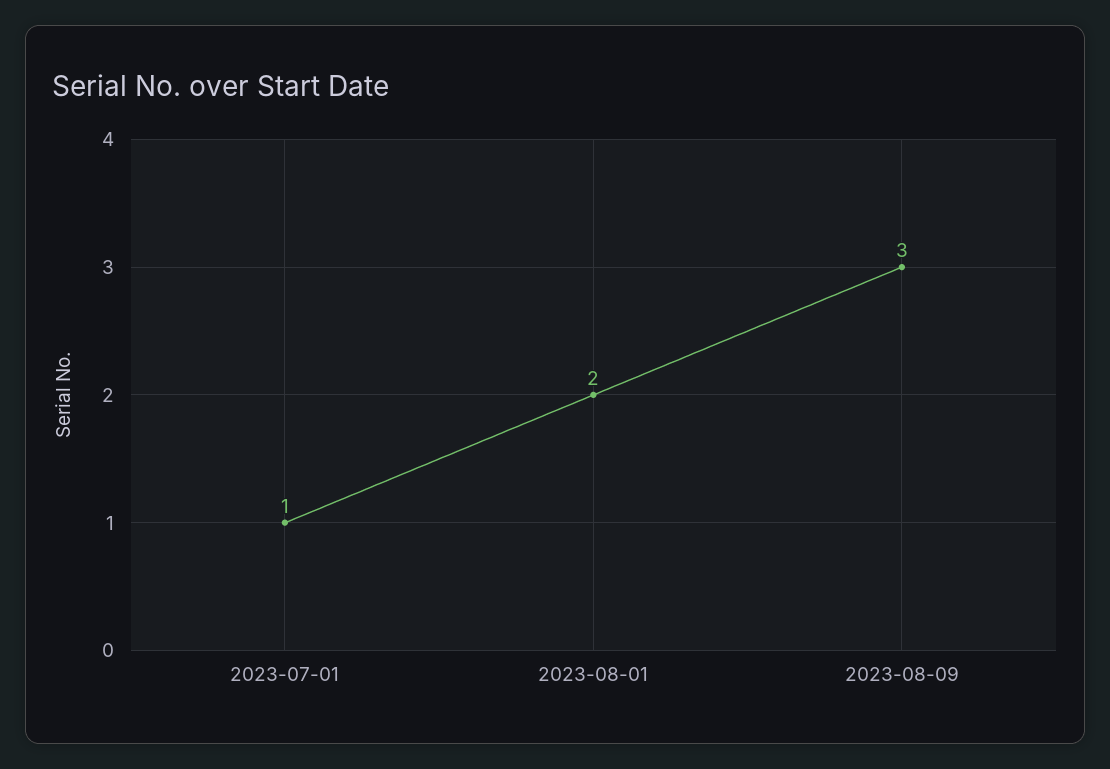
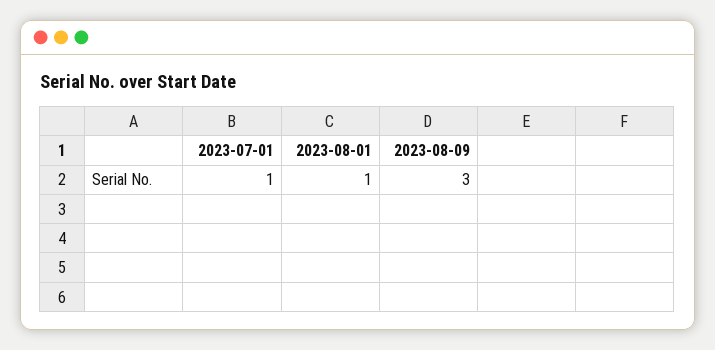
2023-08-01: 2 -> 1

